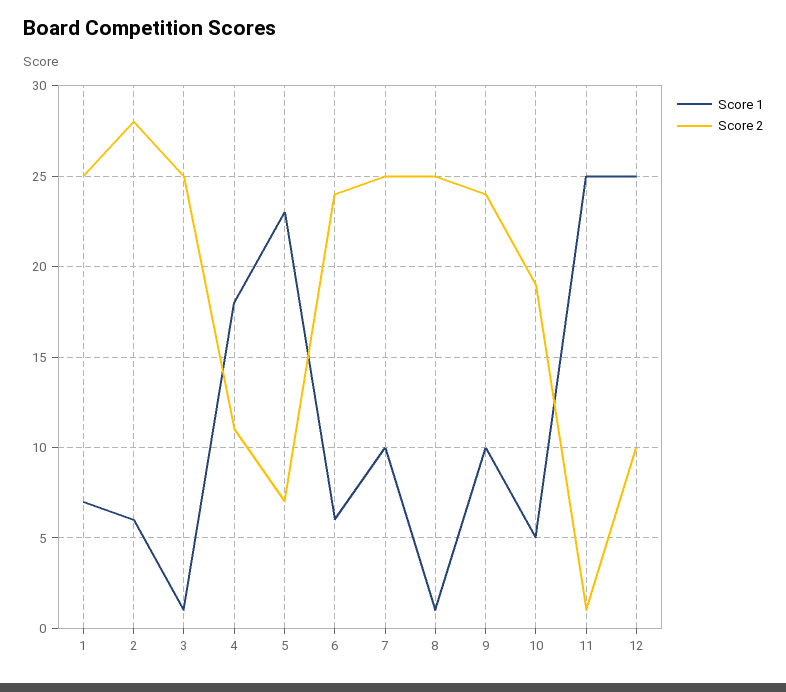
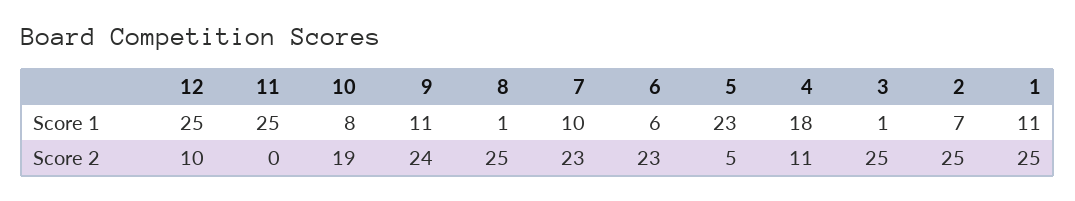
Score 1, 1: 7 -> 11
Score 1, 2: 6 -> 7
Score 2, 2: 28 -> 25
Score 2, 5: 7 -> 5
Score 2, 6: 24 -> 23
Score 2, 7: 25 -> 23
Score 1, 9: 10 -> 11
Score 1, 10: 5 -> 8
Score 2, 11: 1 -> 0

